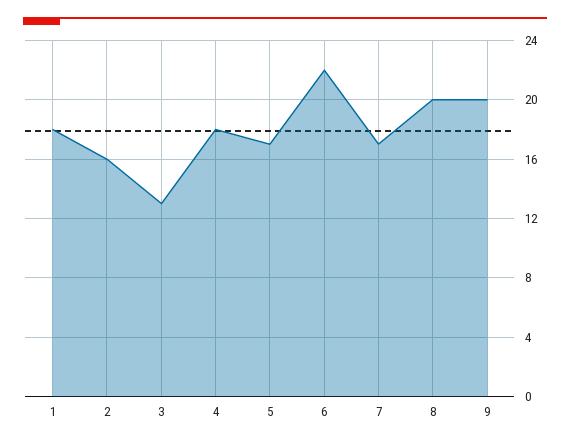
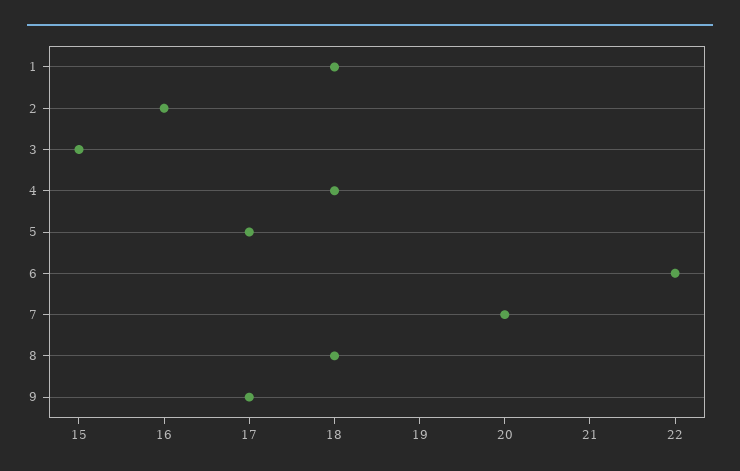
3: 13 -> 15
7: 17 -> 20
8: 20 -> 18
9: 20 -> 17

